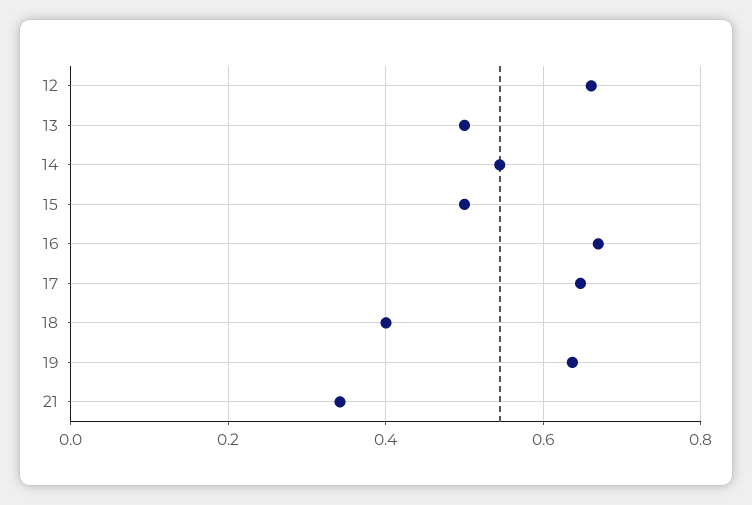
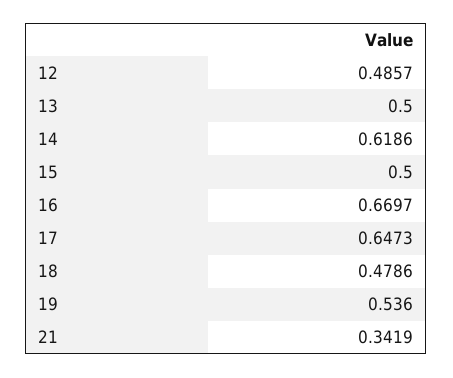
12: 0.66 -> 0.4857
14: 0.54 -> 0.6186
18: 0.4 -> 0.4786
19: 0.64 -> 0.536

